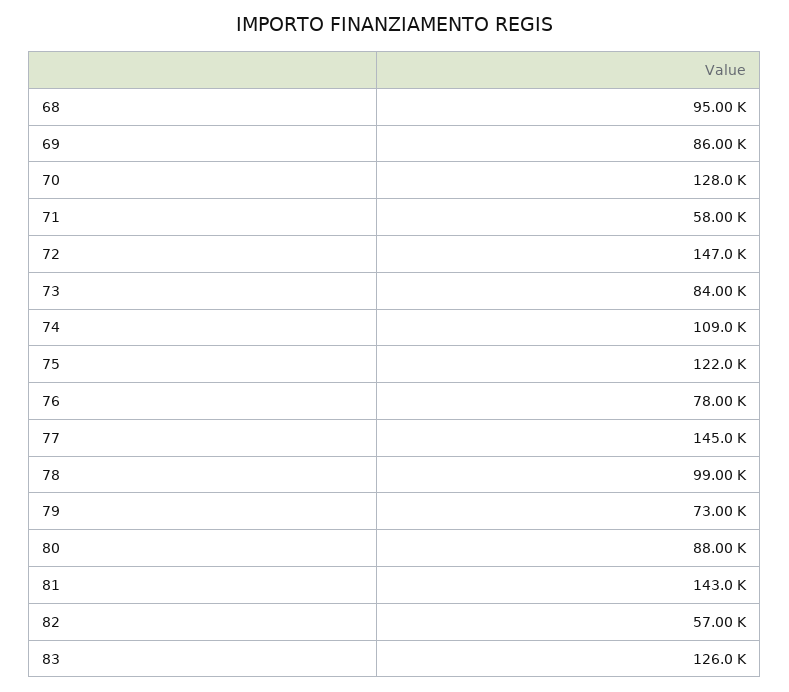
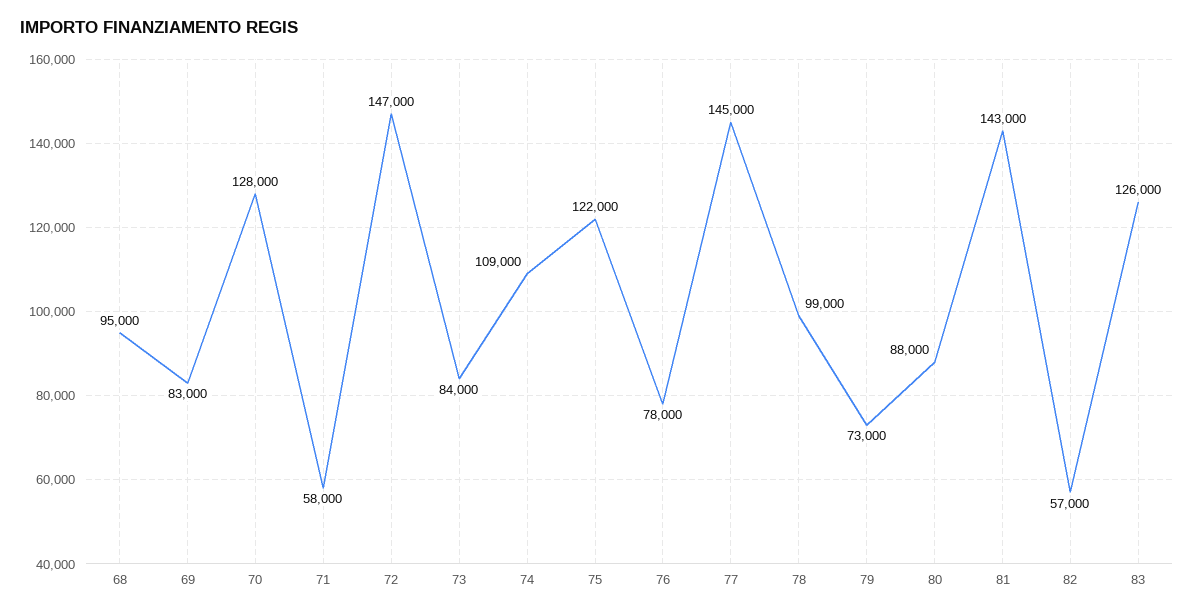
69: 86000 -> 83000

